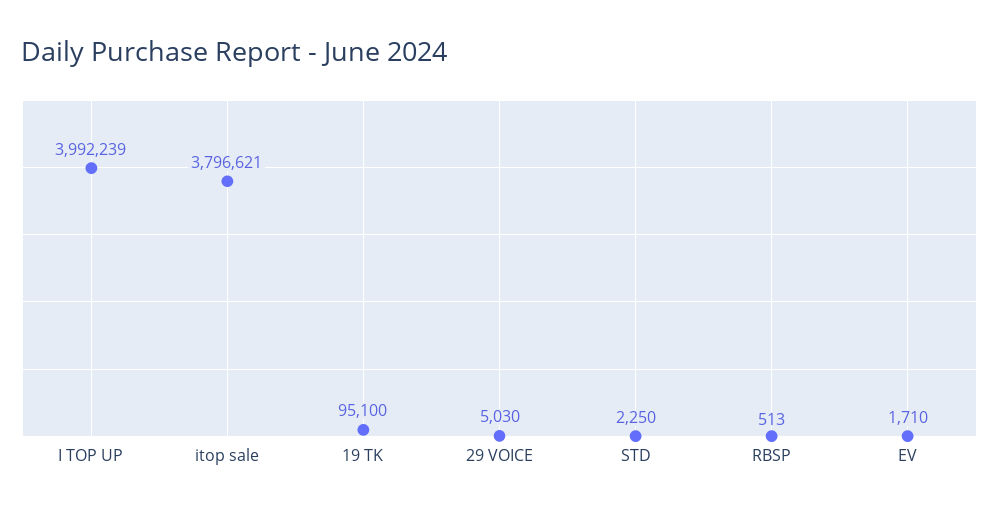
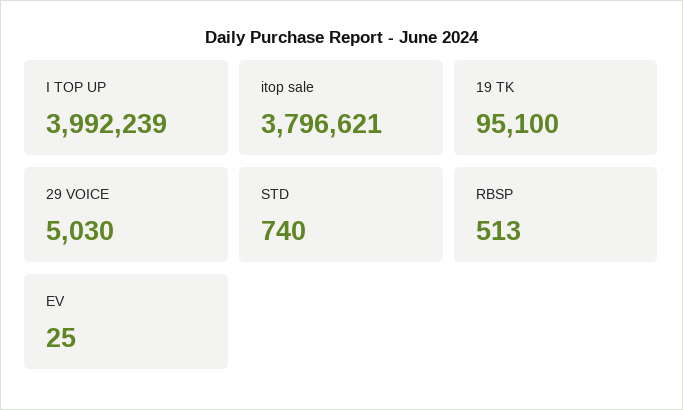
STD: 2250 -> 740
EV: 1710 -> 25

